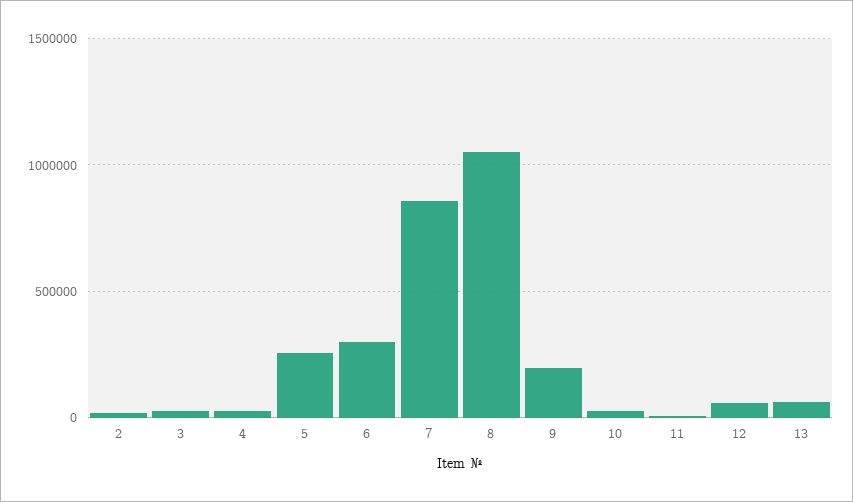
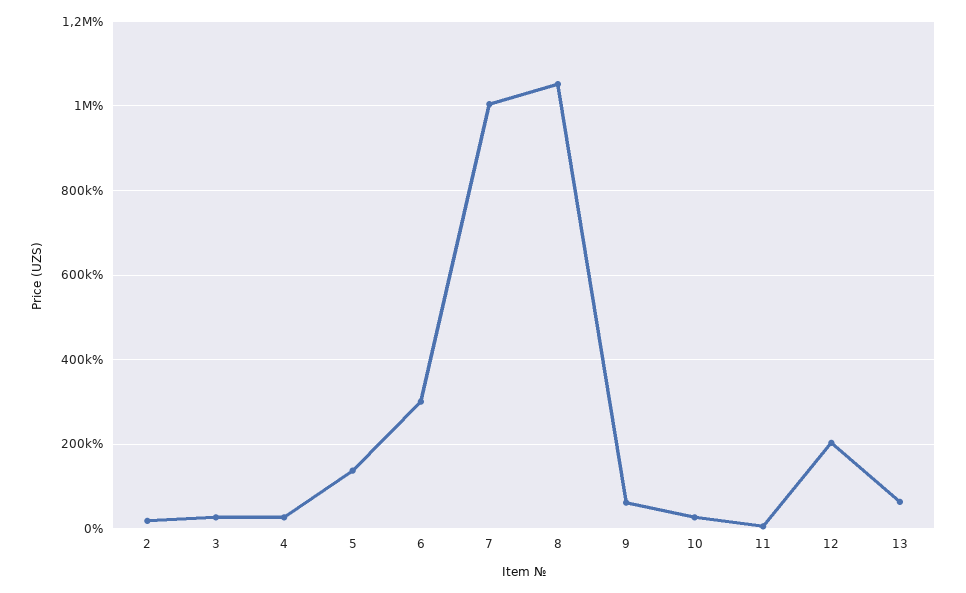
5: 250000 -> 140000
7: 850000 -> 1000000
9: 200000 -> 60000
12: 50000 -> 200000

